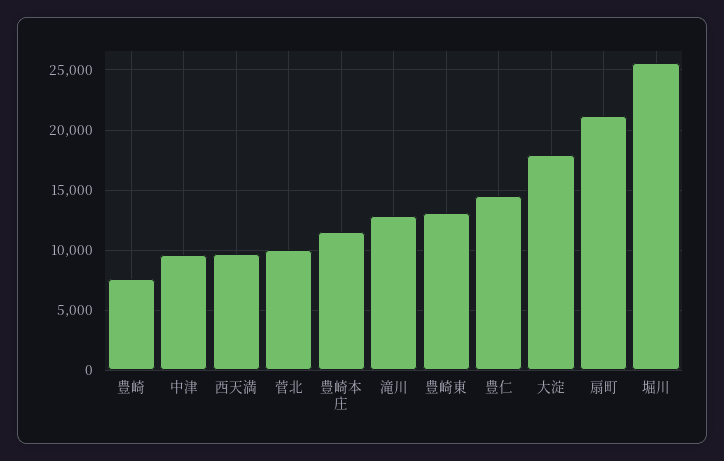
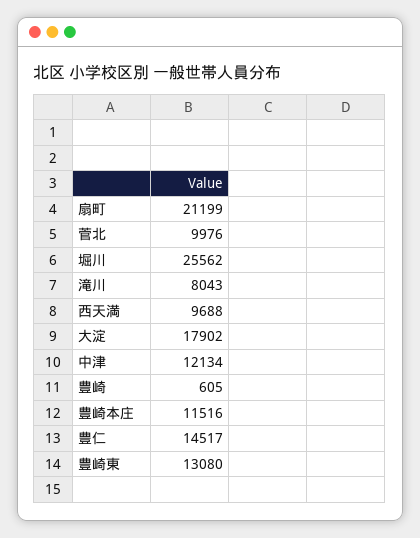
豊崎: 7500 -> 605
中津: 9500 -> 12134
滝川: 13000 -> 8043

